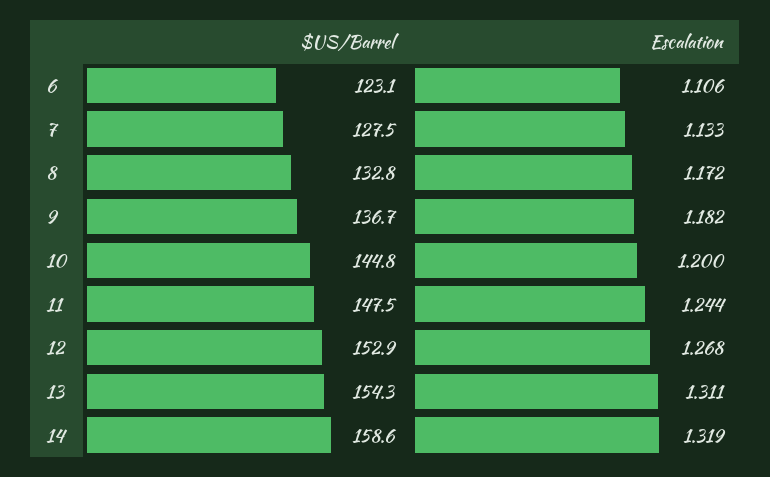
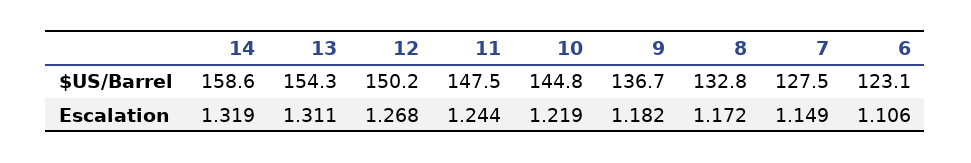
Escalation, 7: 1.133 -> 1.149
Escalation, 10: 1.2 -> 1.219
$US/Barrel, 12: 152.9 -> 150.2

